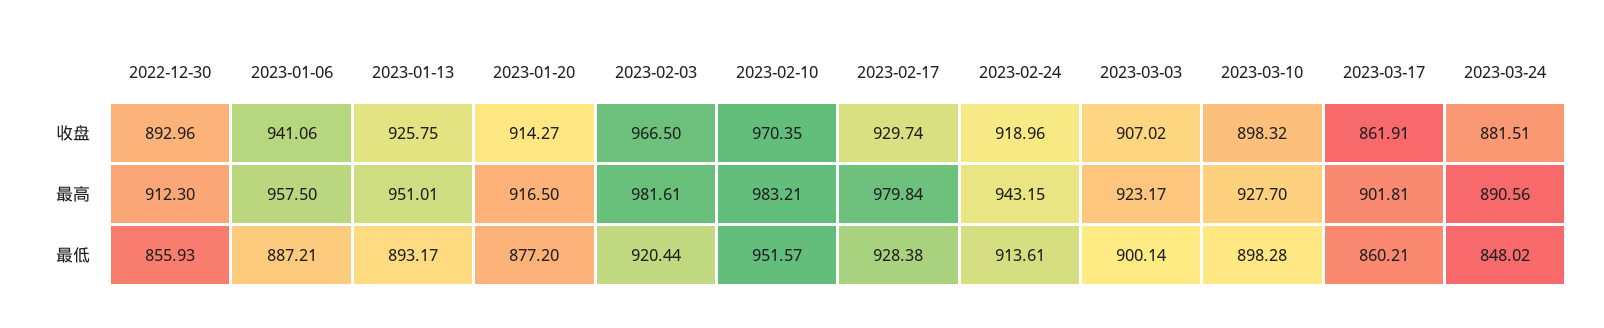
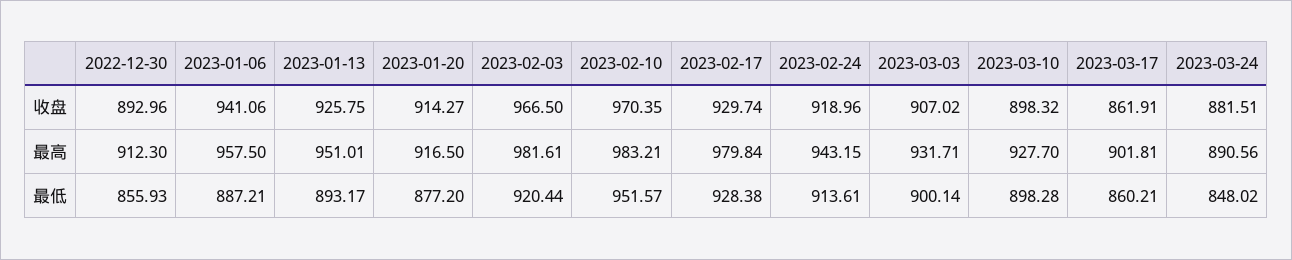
2023-03-03, 最高: 923.17 -> 931.71

